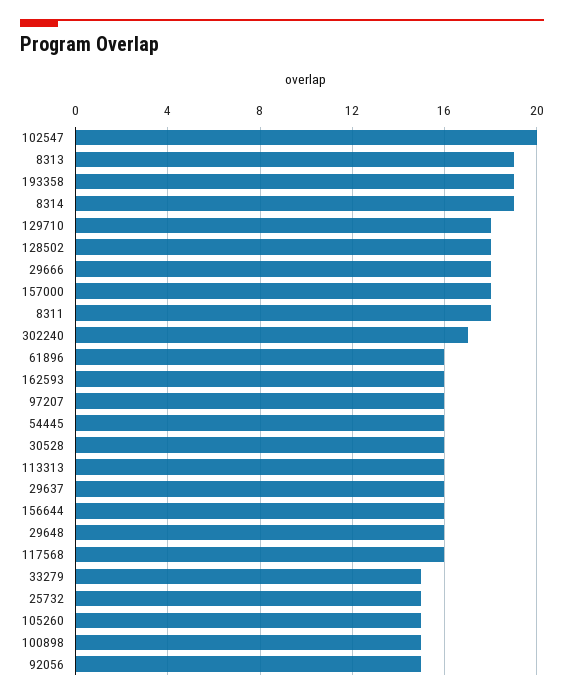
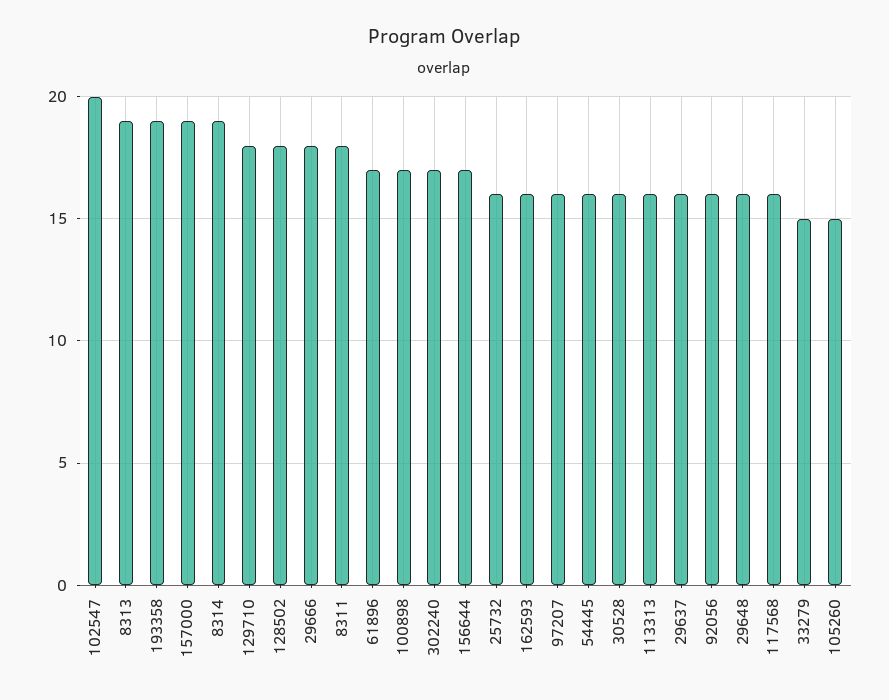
157000: 18 -> 19
61896: 16 -> 17
156644: 16 -> 17
25732: 15 -> 16
100898: 15 -> 17
92056: 15 -> 16

